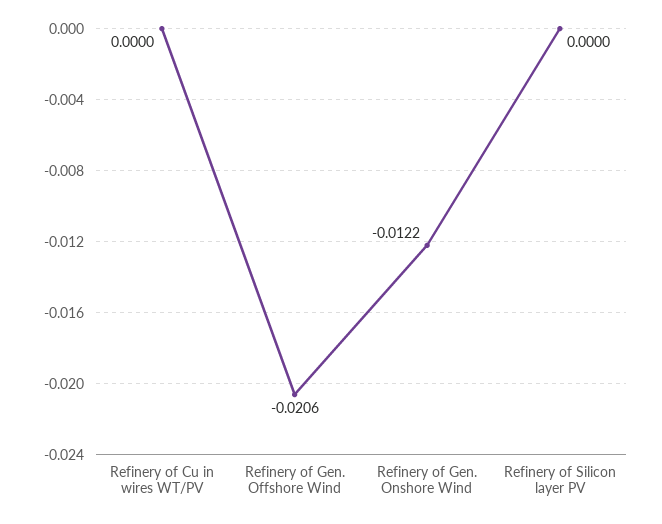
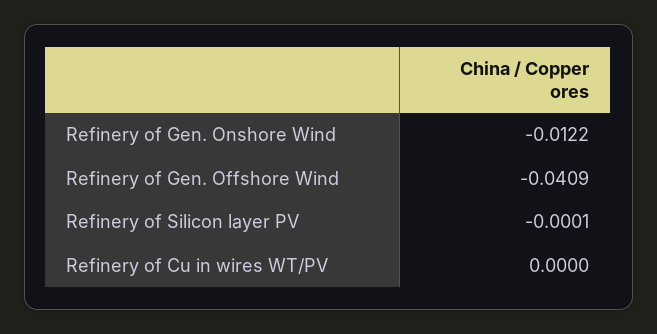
Refinery of Gen. Offshore Wind: -0.0206 -> -0.0409
Refinery of Silicon layer PV: 0 -> -0.0001

